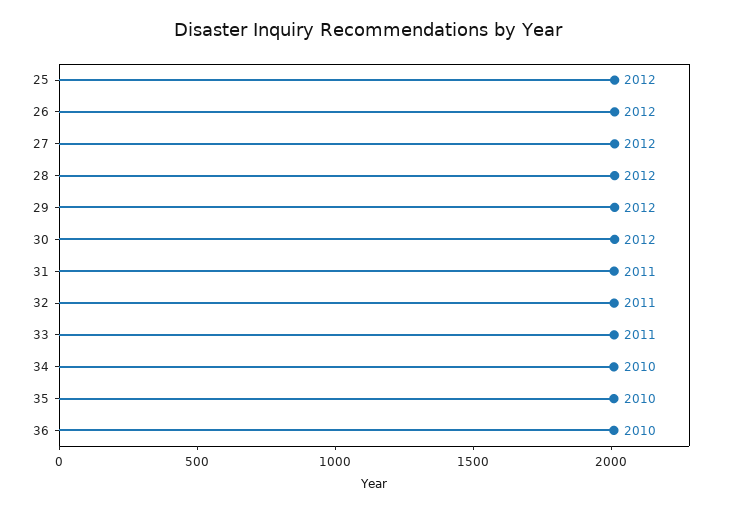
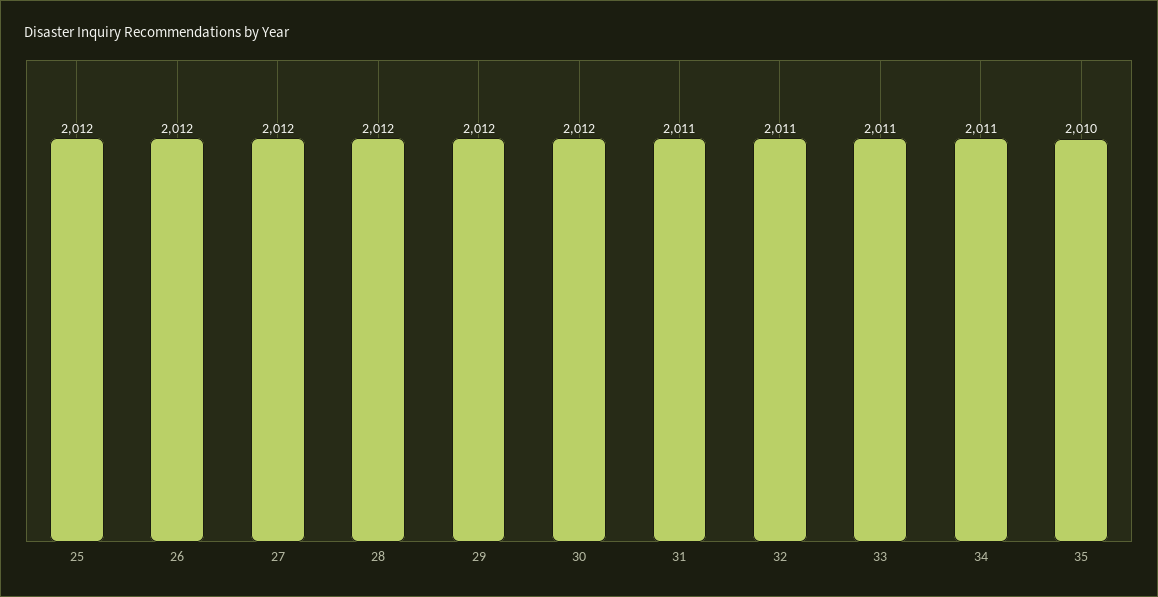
34: 2010 -> 2011
36: 2010 -> none

